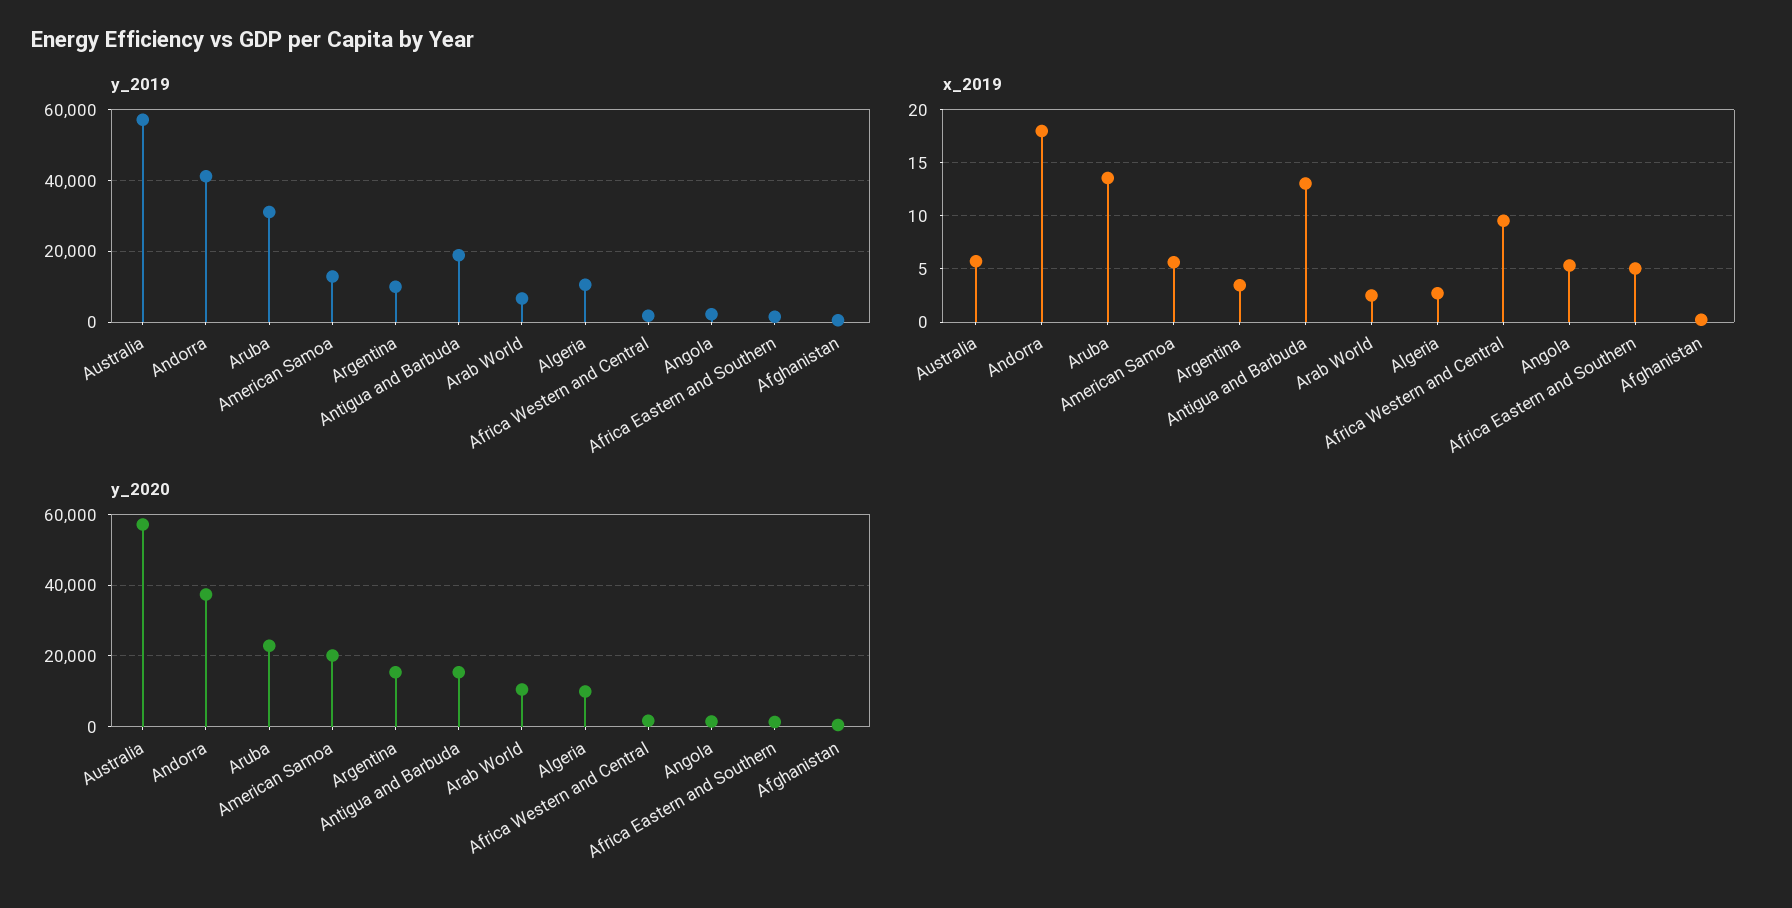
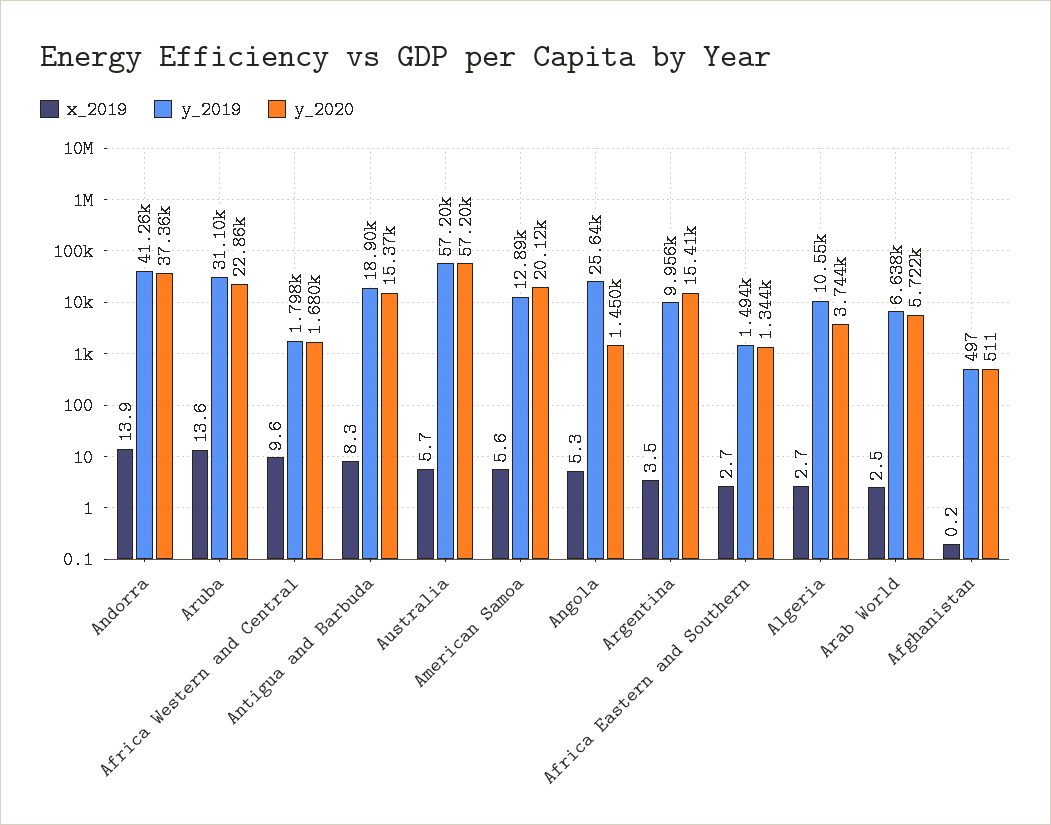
y_2019, Angola: 2000 -> 25640
x_2019, Andorra: 18 -> 13.9
x_2019, Antigua and Barbuda: 13 -> 8.3
x_2019, Africa Eastern and Southern: 5 -> 2.7
y_2020, Arab World: 10000 -> 5722
y_2020, Algeria: 10000 -> 3744

